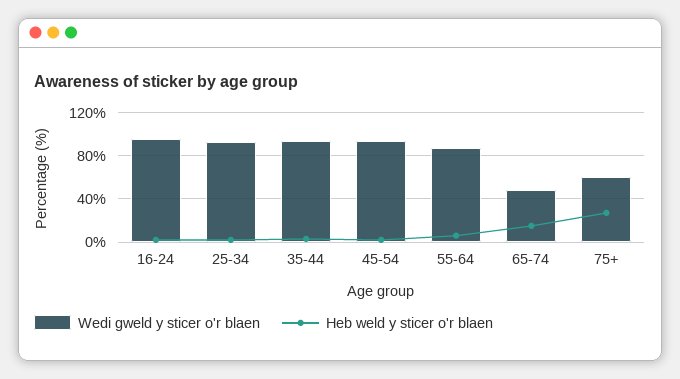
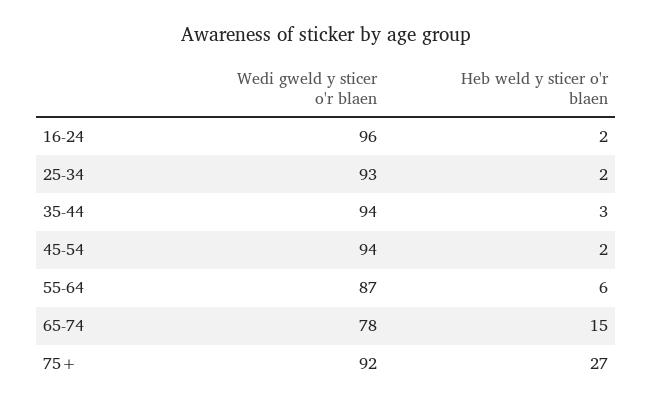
Wedi gweld y sticer o'r blaen, 65-74: 50 -> 78
Wedi gweld y sticer o'r blaen, 75+: 60 -> 92

